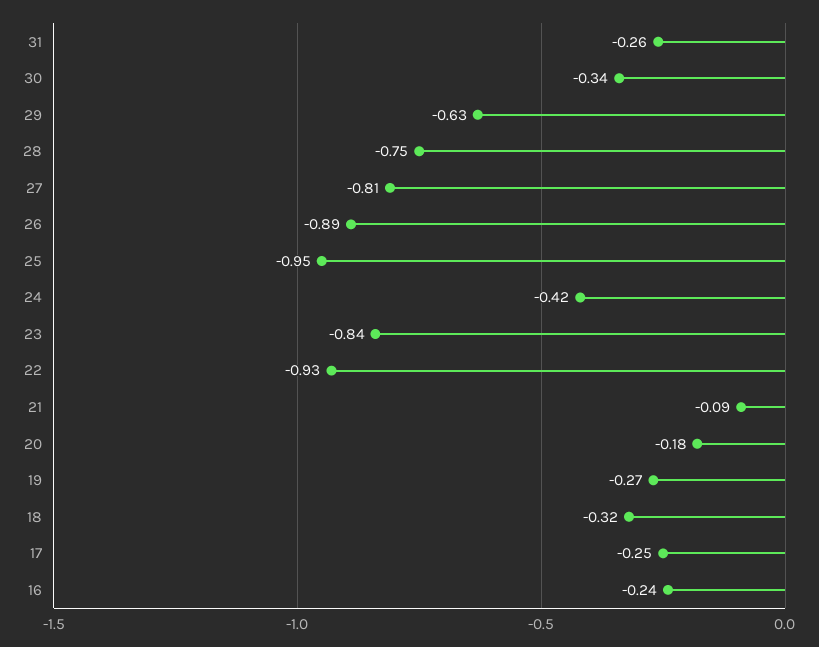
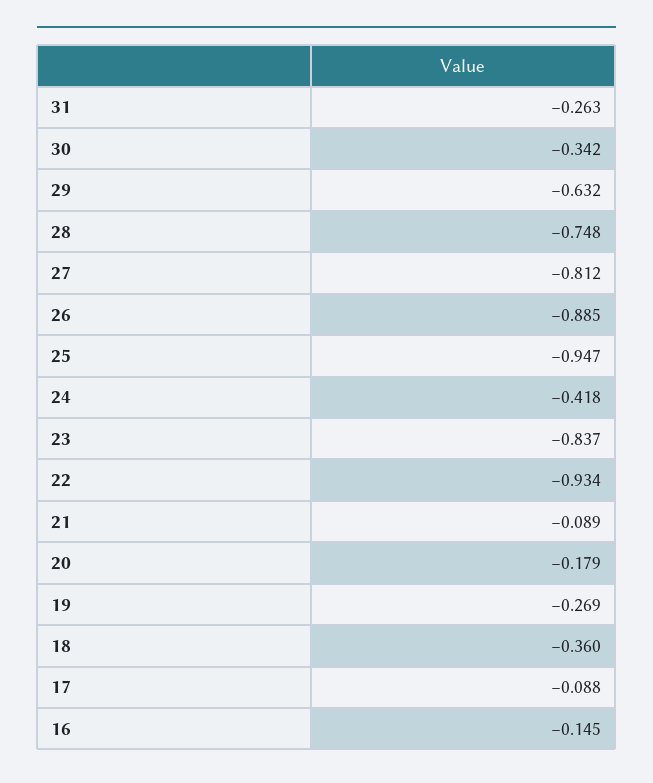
18: -0.32 -> -0.36
17: -0.25 -> -0.088
16: -0.24 -> -0.145

